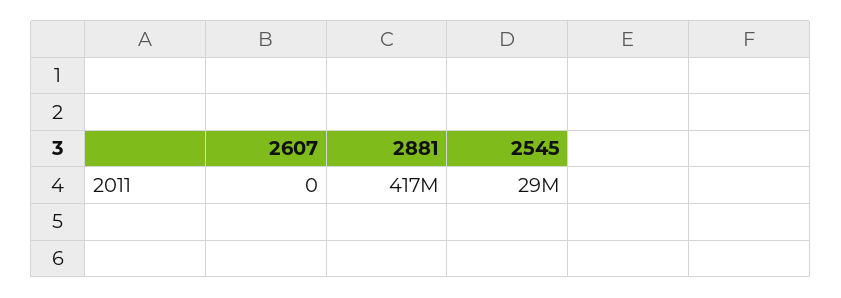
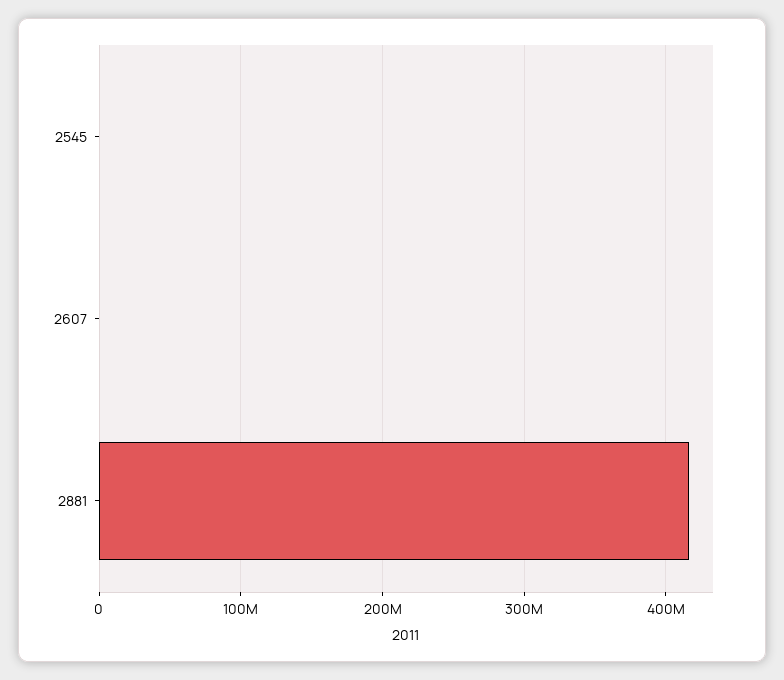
2545: 29000000 -> 0

